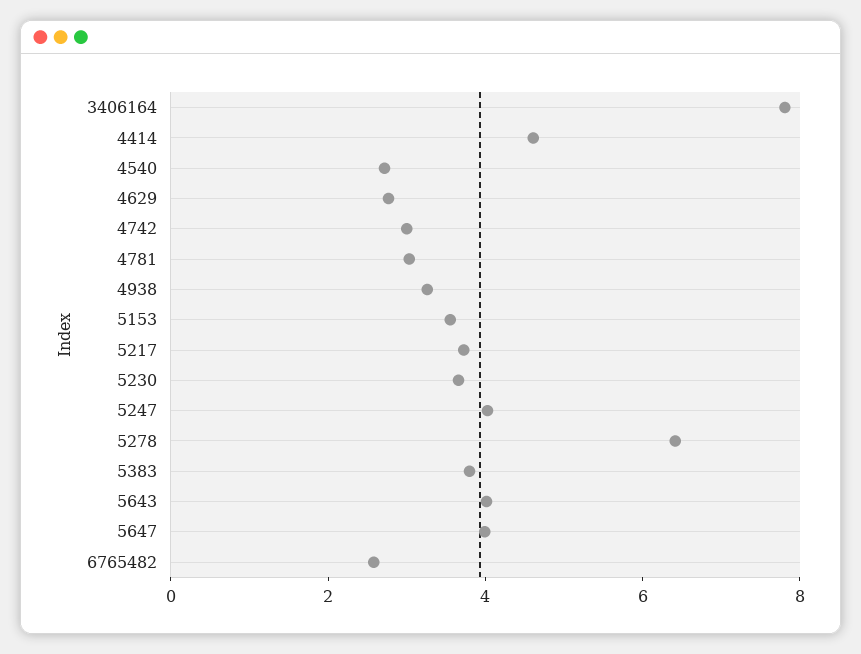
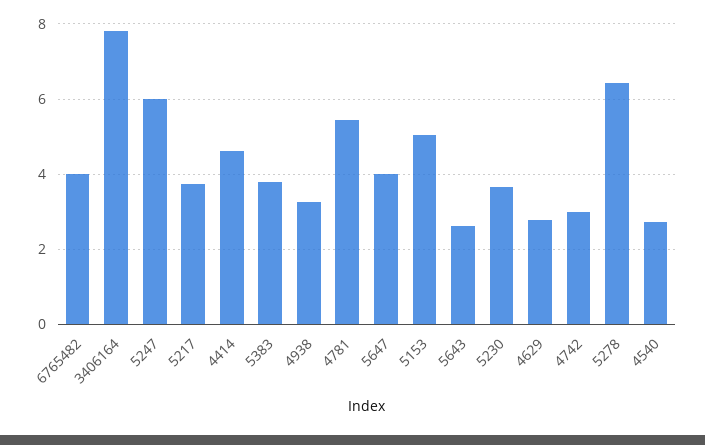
4781: 3 -> 5.4
5153: 3.5 -> 5
5247: 4 -> 6
5643: 4 -> 2.6
6765482: 2.5 -> 4

